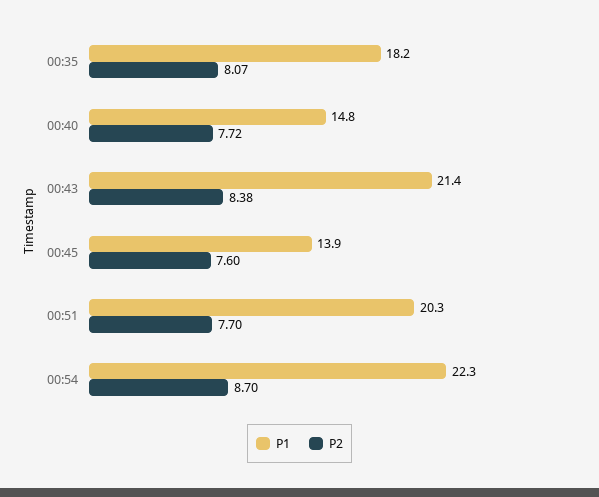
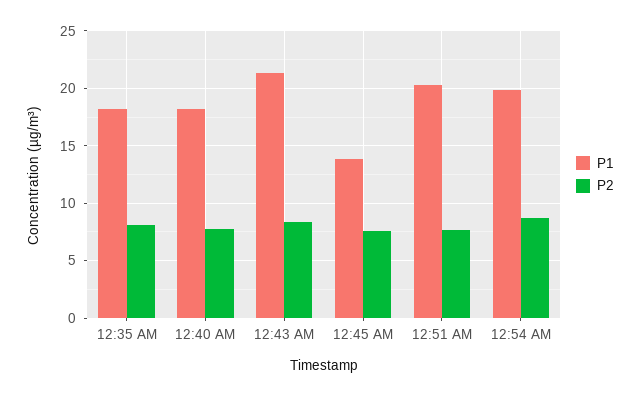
P1, 00:40: 14.8 -> 18
P1, 00:54: 22.3 -> 20

